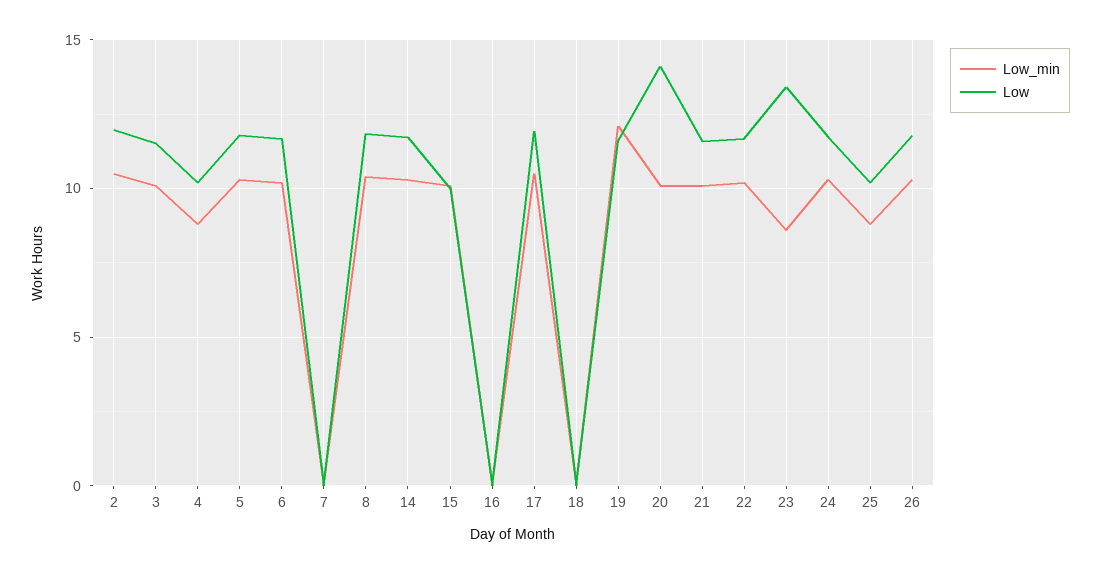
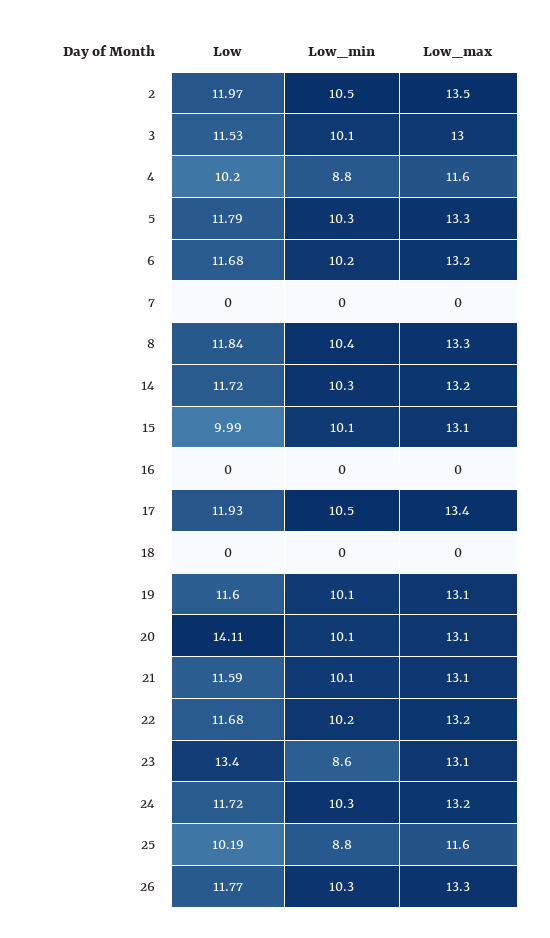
Low_min, 19: 12 -> 10.1
Low_max, 2: none -> 13.5
Low_max, 3: none -> 13
Low_max, 4: none -> 11.6
Low_max, 5: none -> 13.3
Low_max, 6: none -> 13.2
Low_max, 7: none -> 0
Low_max, 8: none -> 13.3
Low_max, 14: none -> 13.2
Low_max, 15: none -> 13.1
Low_max, 16: none -> 0
Low_max, 17: none -> 13.4
Low_max, 18: none -> 0
Low_max, 19: none -> 13.1
Low_max, 20: none -> 13.1
Low_max, 21: none -> 13.1
Low_max, 22: none -> 13.2
Low_max, 23: none -> 13.1
Low_max, 24: none -> 13.2
Low_max, 25: none -> 11.6
Low_max, 26: none -> 13.3

